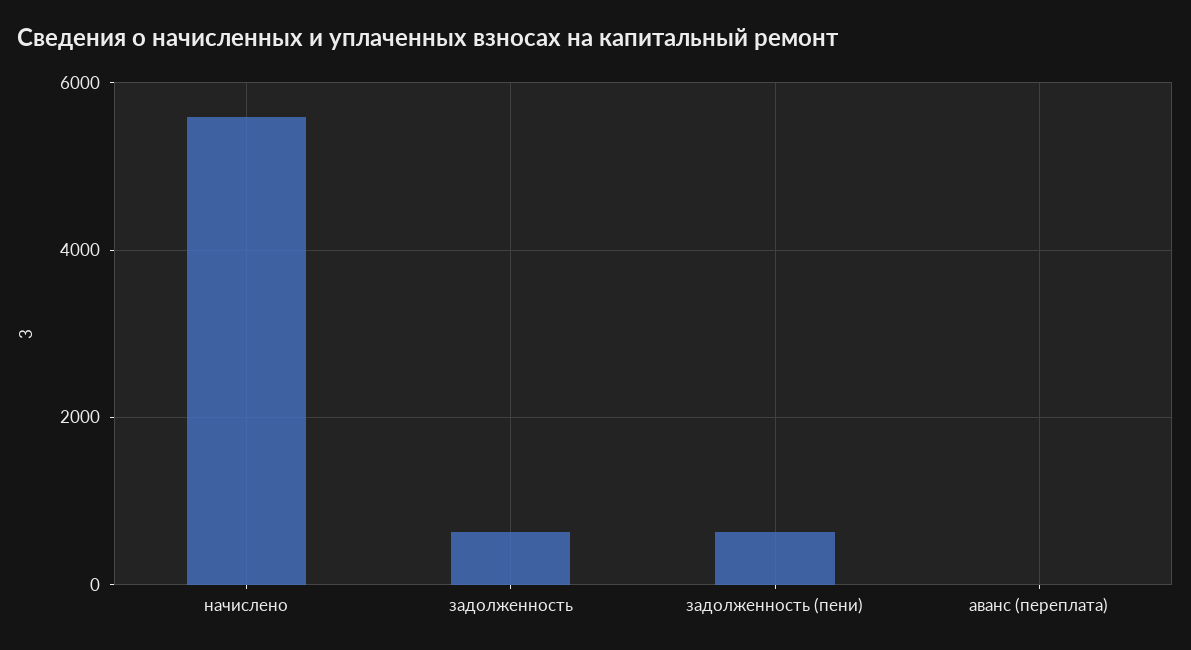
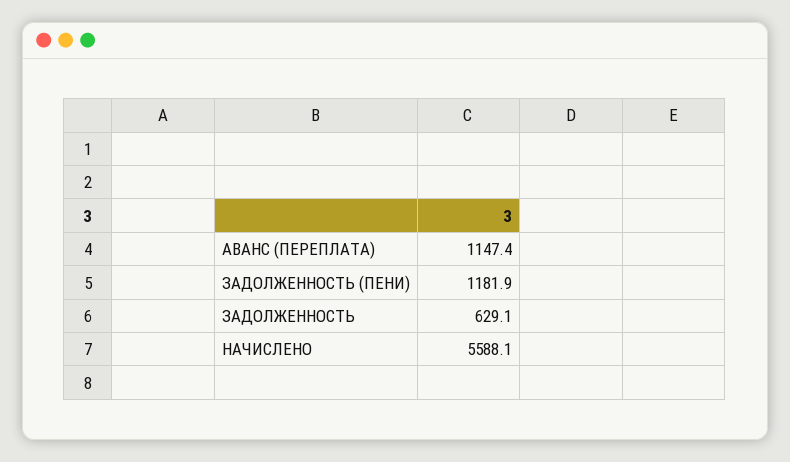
задолженность (пени): 600 -> 1181.9
аванс (переплата): 0 -> 1147.4

